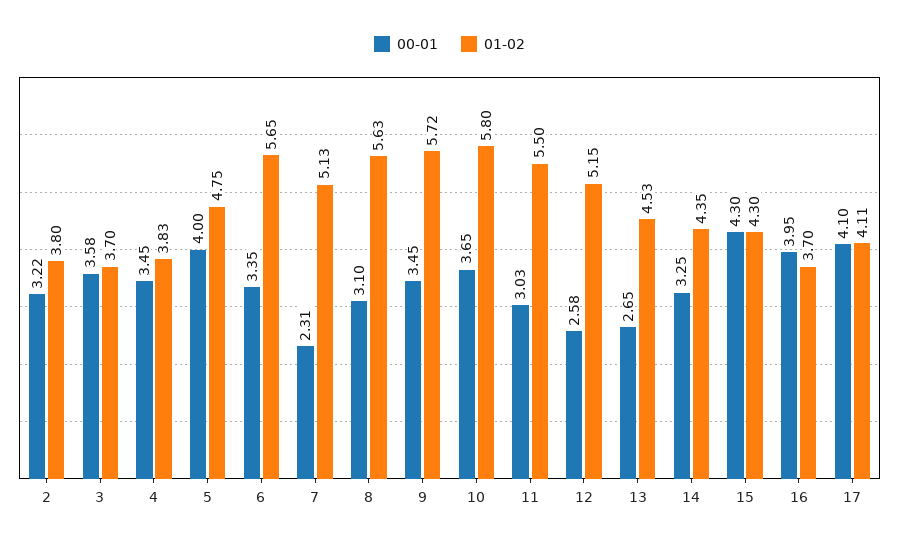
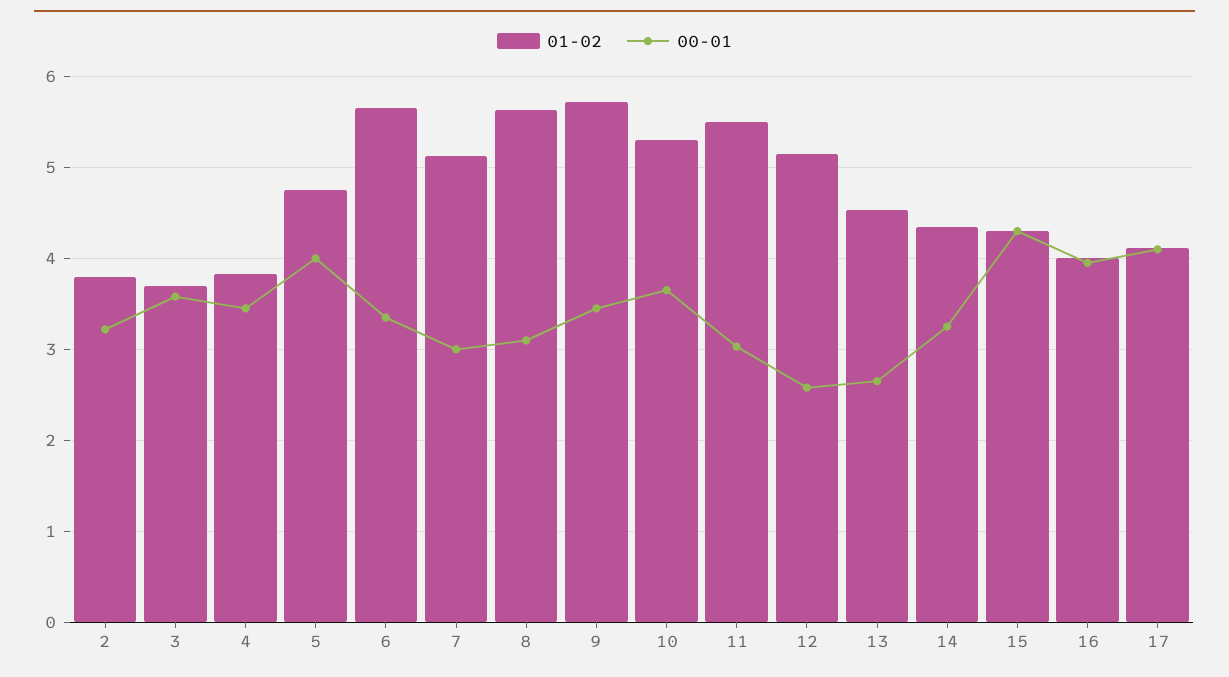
00-01, 7: 2.31 -> 3
01-02, 10: 5.8 -> 5.3
01-02, 16: 3.7 -> 4

